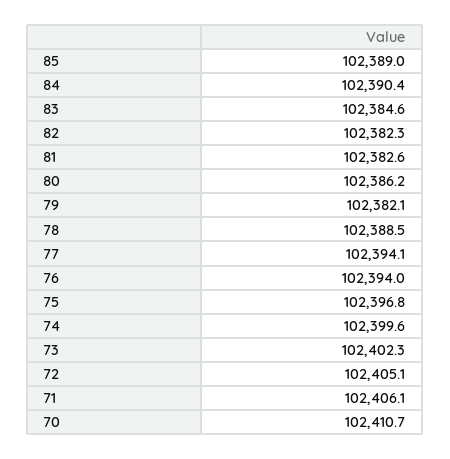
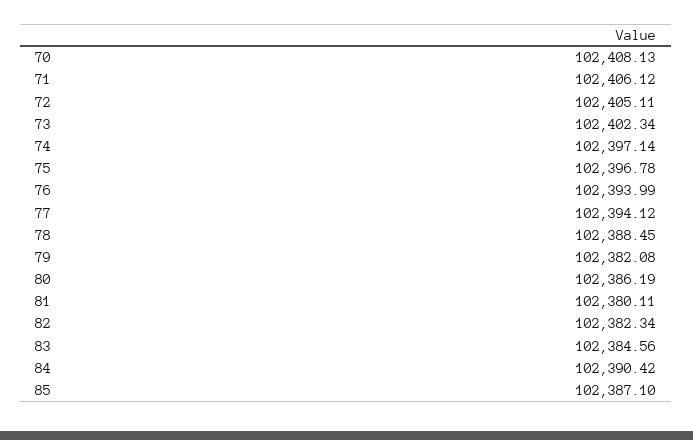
85: 102389 -> 102387.1
81: 102382.6 -> 102380.11
74: 102399.6 -> 102397.14
70: 102410.7 -> 102408.13

